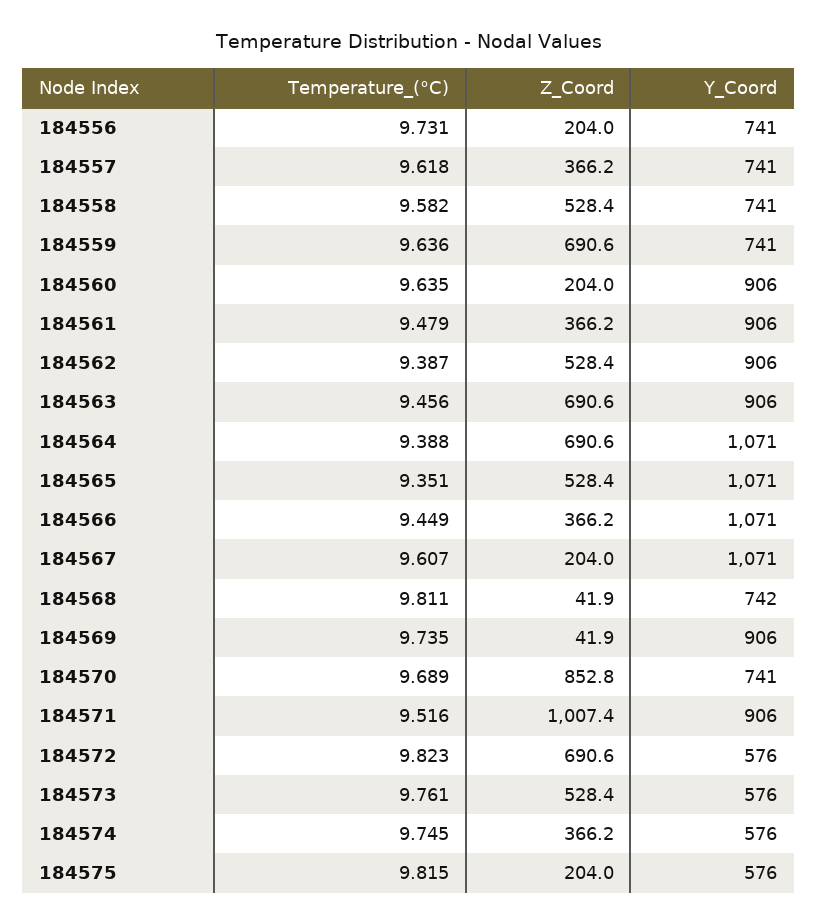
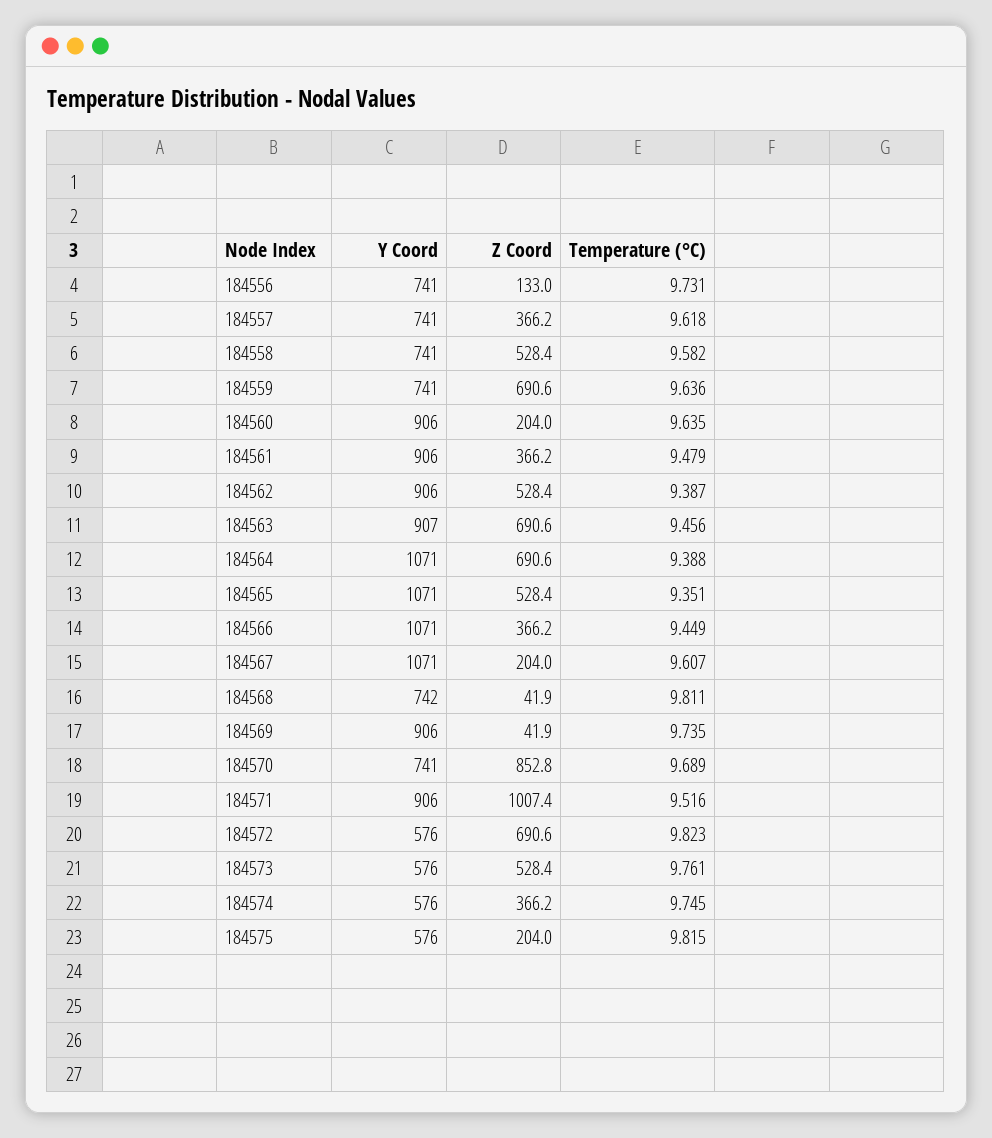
Z_Coord, 184556: 204 -> 133
Y_Coord, 184563: 906 -> 907

